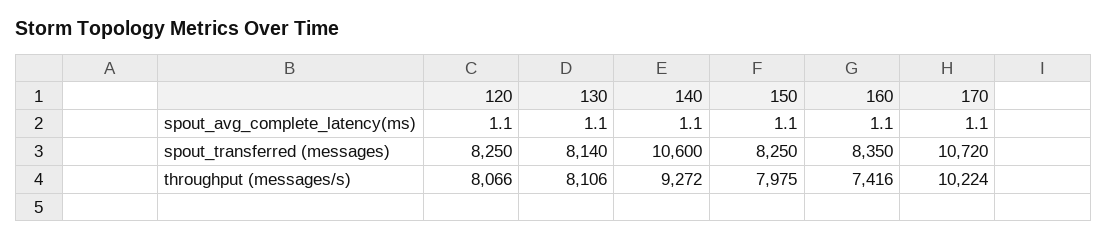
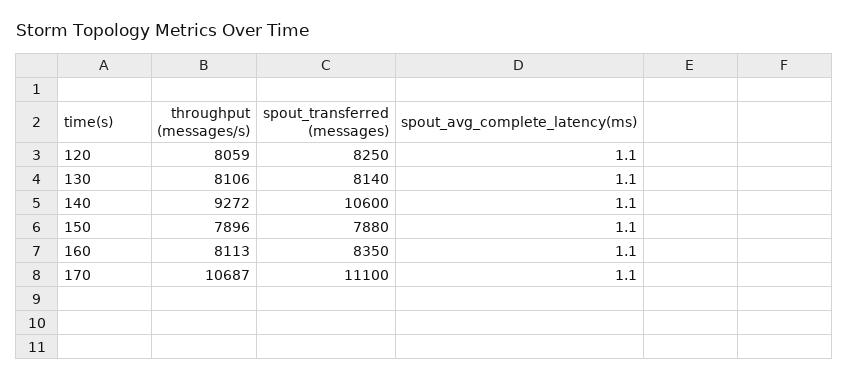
150, spout_transferred (messages): 8250 -> 7880
170, spout_transferred (messages): 10720 -> 11100
120, throughput (messages/s): 8066 -> 8059
150, throughput (messages/s): 7975 -> 7896
160, throughput (messages/s): 7416 -> 8113
170, throughput (messages/s): 10224 -> 10687

